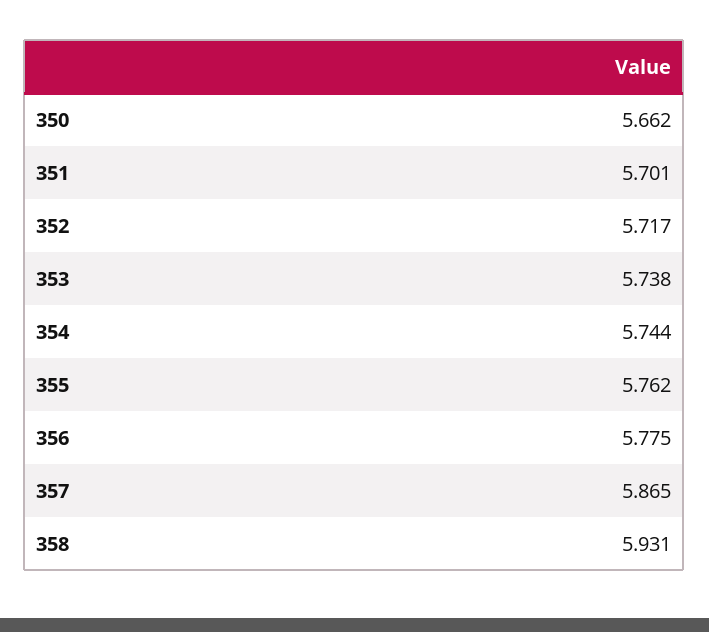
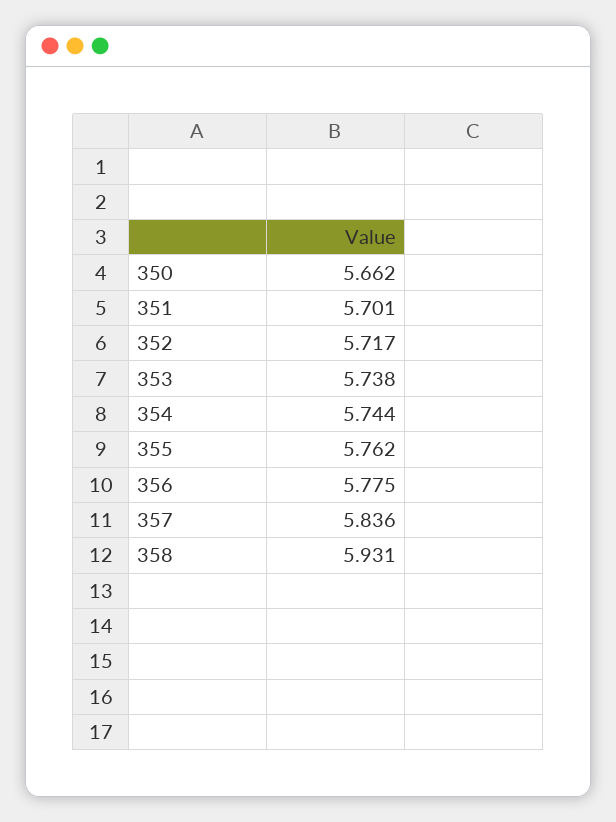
357: 5.865 -> 5.836

